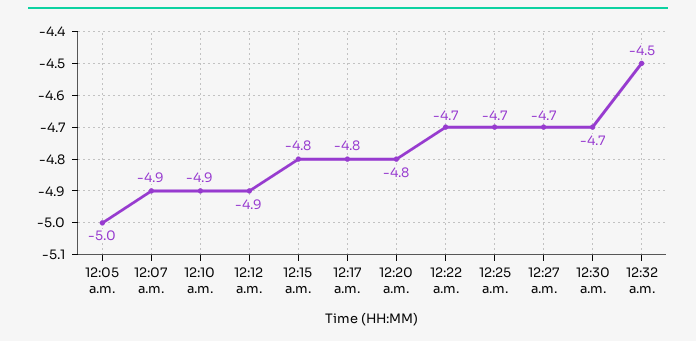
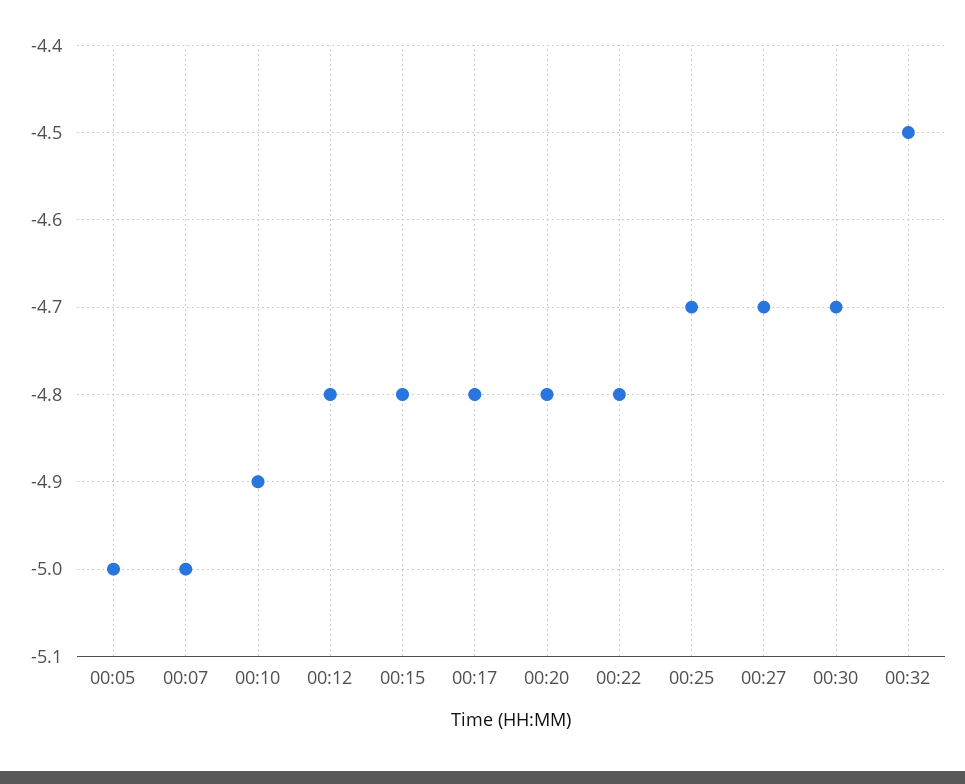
12:07 a.m.: -4.9 -> -5
12:12 a.m.: -4.9 -> -4.8
12:22 a.m.: -4.7 -> -4.8

